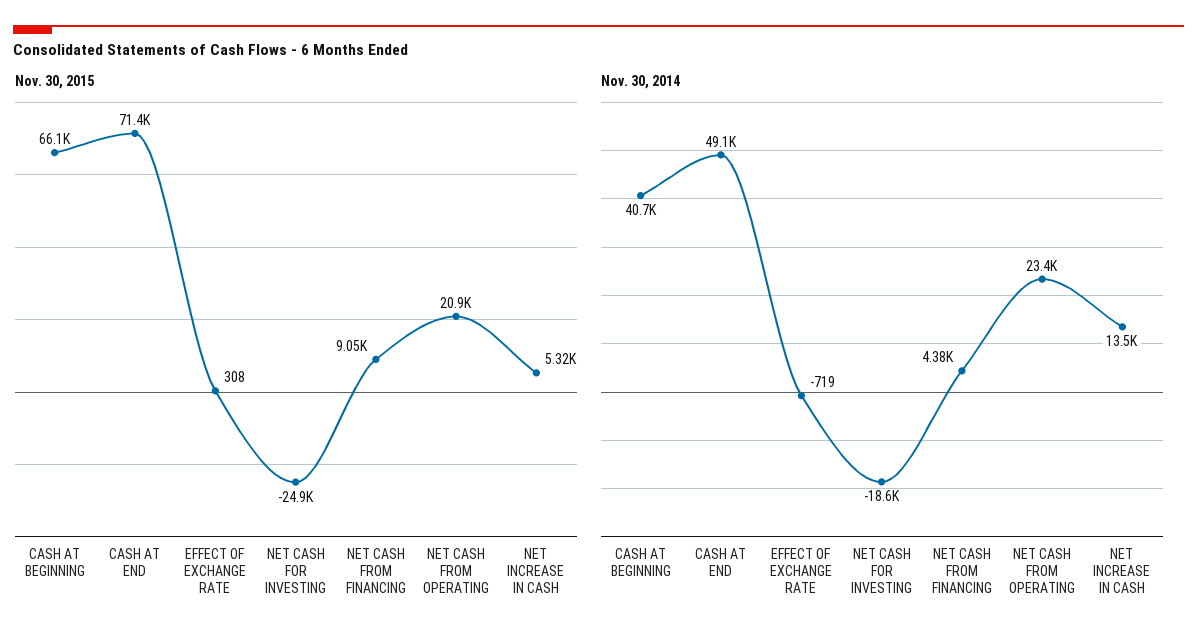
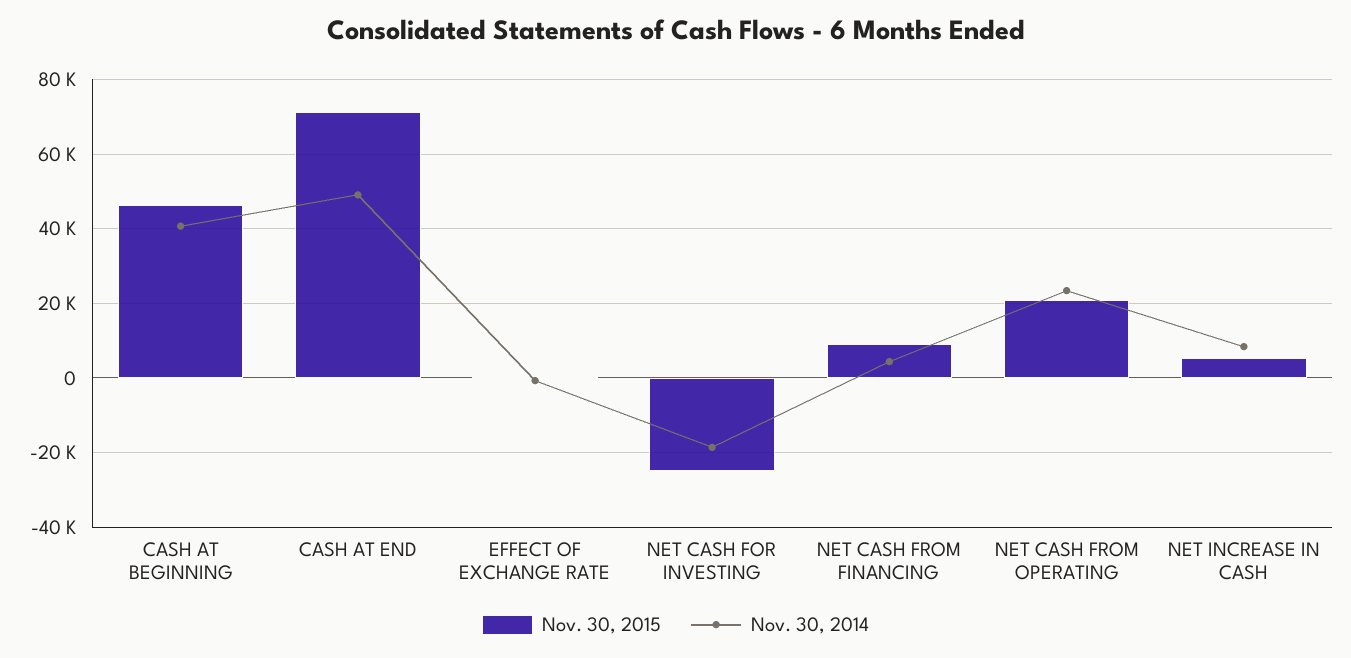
Nov. 30, 2015, CASH AT BEGINNING: 66100 -> 46000
Nov. 30, 2014, NET INCREASE IN CASH: 13500 -> 8000

